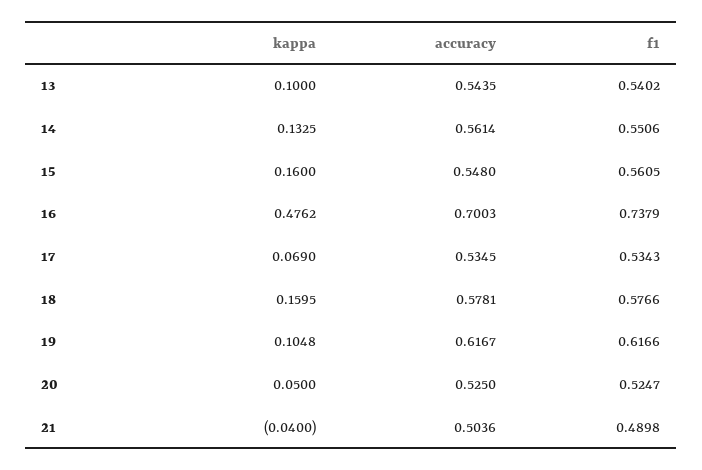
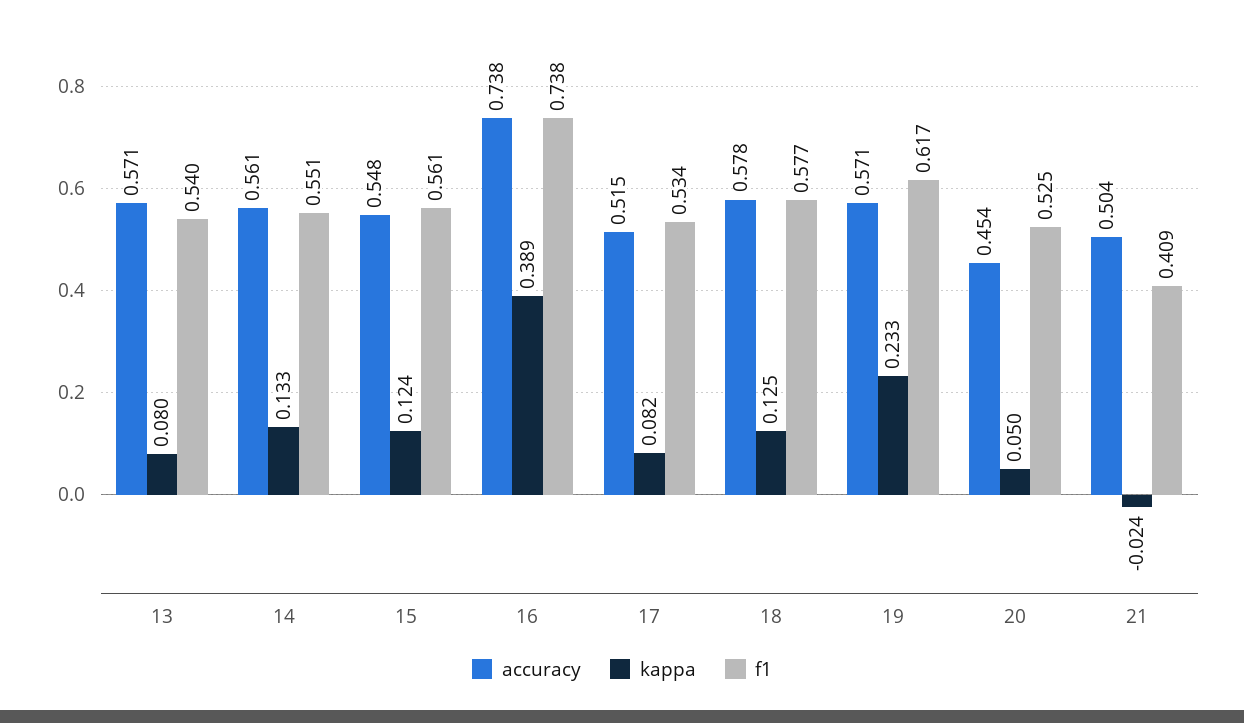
kappa, 13: 0.1 -> 0.08
accuracy, 13: 0.5435 -> 0.571
kappa, 15: 0.16 -> 0.124
kappa, 16: 0.4762 -> 0.389
accuracy, 16: 0.7003 -> 0.738
kappa, 17: 0.069 -> 0.082
accuracy, 17: 0.5345 -> 0.515
kappa, 18: 0.1595 -> 0.125
kappa, 19: 0.1048 -> 0.233
accuracy, 19: 0.6167 -> 0.571
accuracy, 20: 0.525 -> 0.454
kappa, 21: -0.04 -> -0.024
f1, 21: 0.4898 -> 0.409

